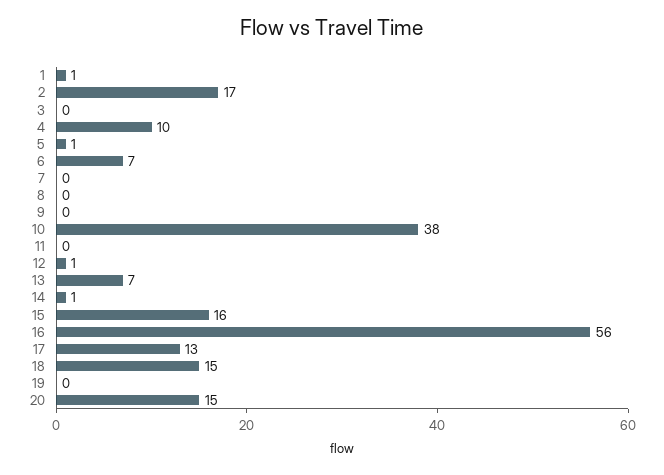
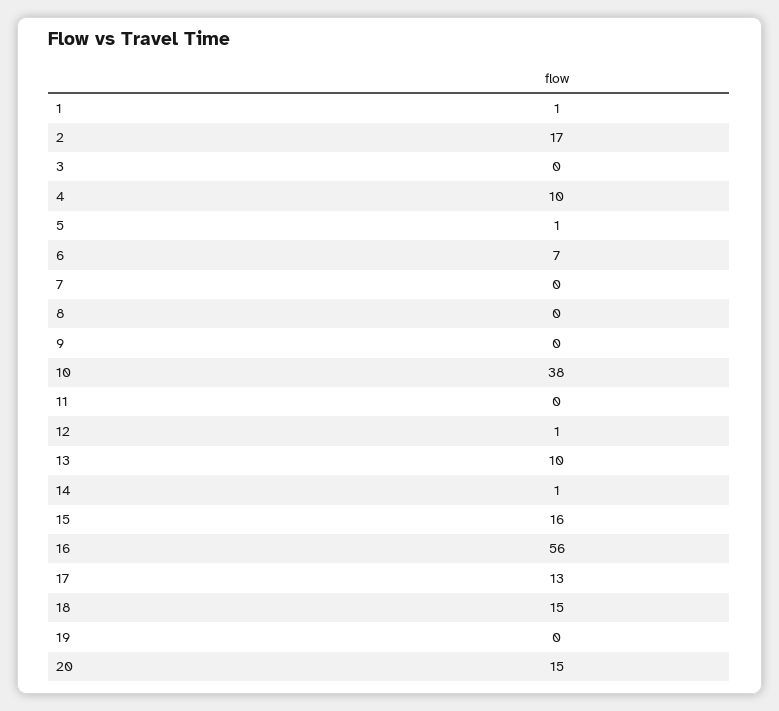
13: 7 -> 10

